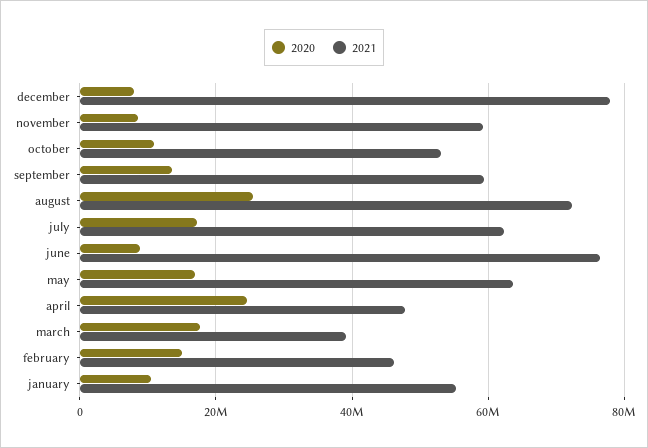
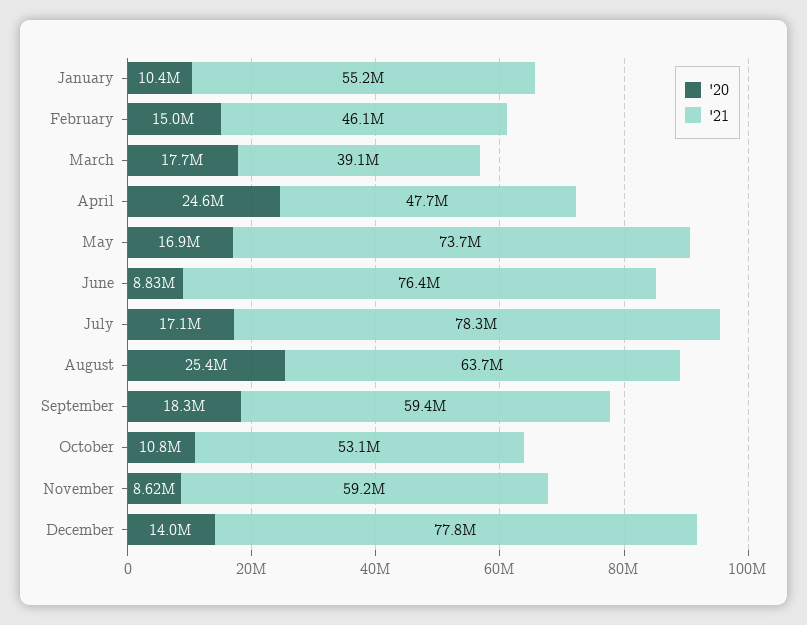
2020, december: 8000000 -> 14000000
2020, september: 14000000 -> 18300000
2021, august: 72000000 -> 63700000
2021, july: 62000000 -> 78300000
2021, may: 64000000 -> 73700000

